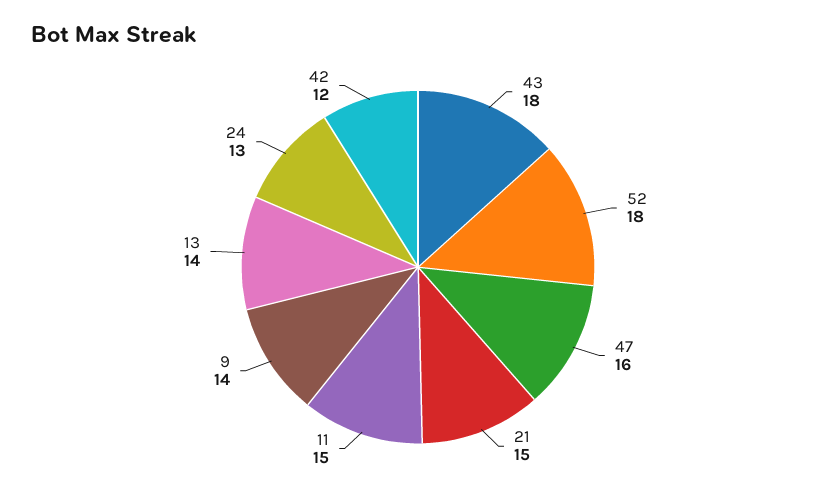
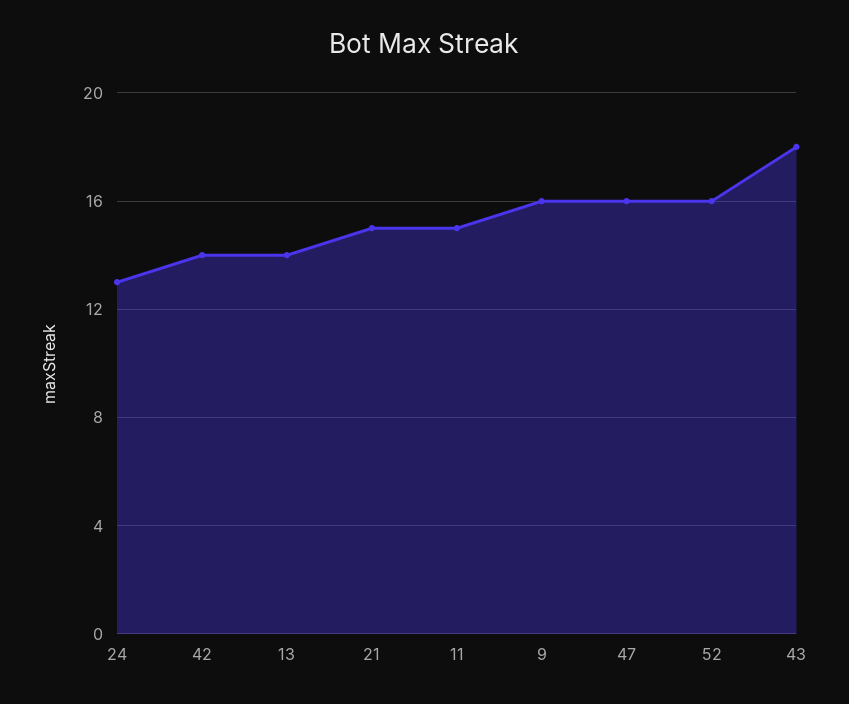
52: 18 -> 16
9: 14 -> 16
42: 12 -> 14

